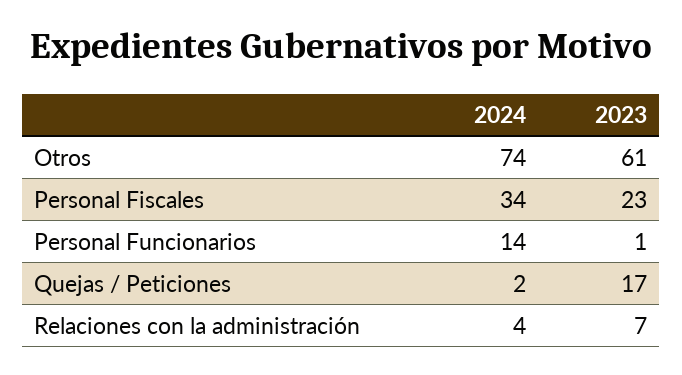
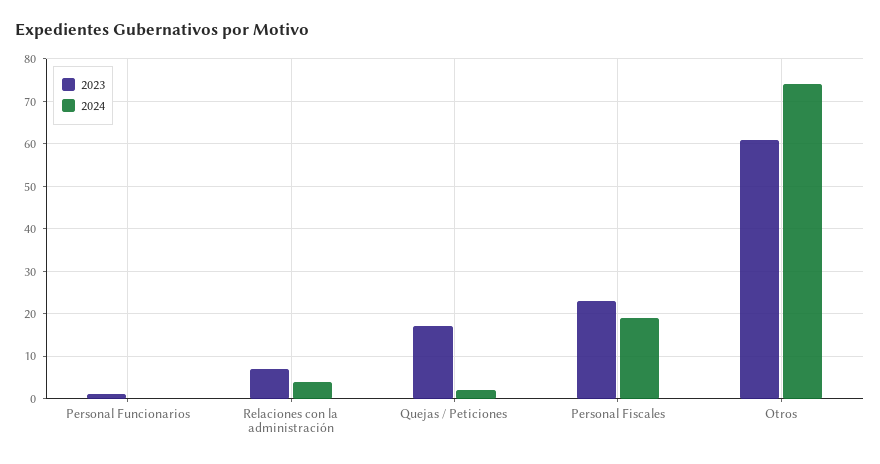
2024, Personal Fiscales: 34 -> 20
2024, Personal Funcionarios: 14 -> 0

